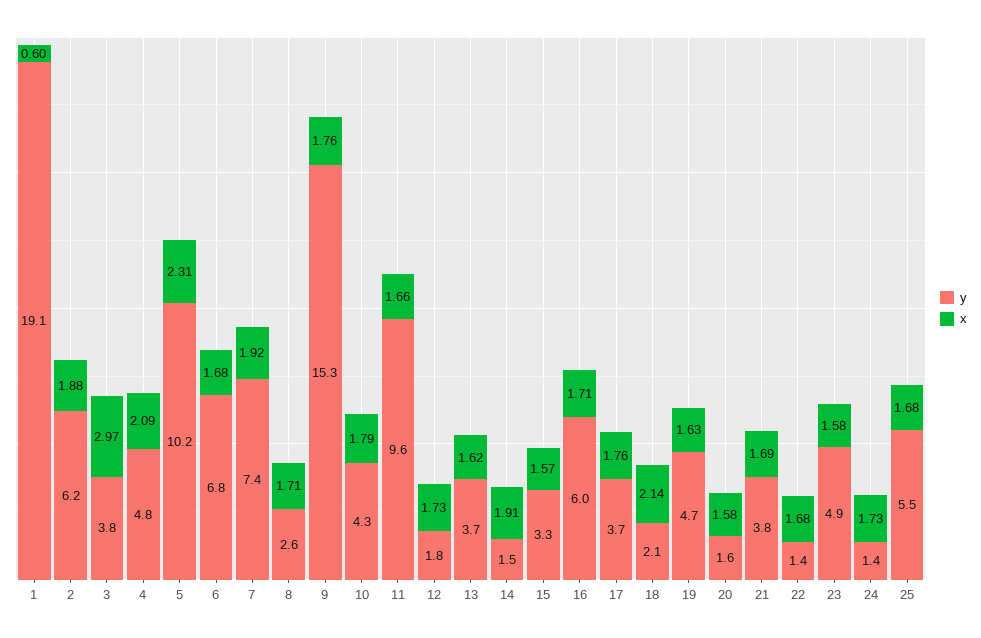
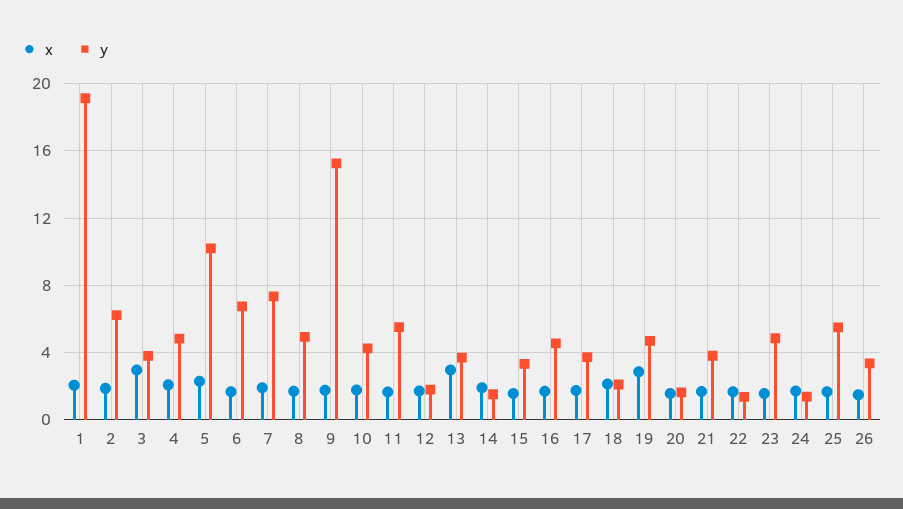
x, 1: 0.6 -> 2
y, 8: 2.6 -> 5
y, 11: 9.6 -> 5.5
x, 13: 1.62 -> 3
y, 16: 6 -> 4.5
x, 19: 1.63 -> 3
x, 26: none -> 1.5
y, 26: none -> 3.5

